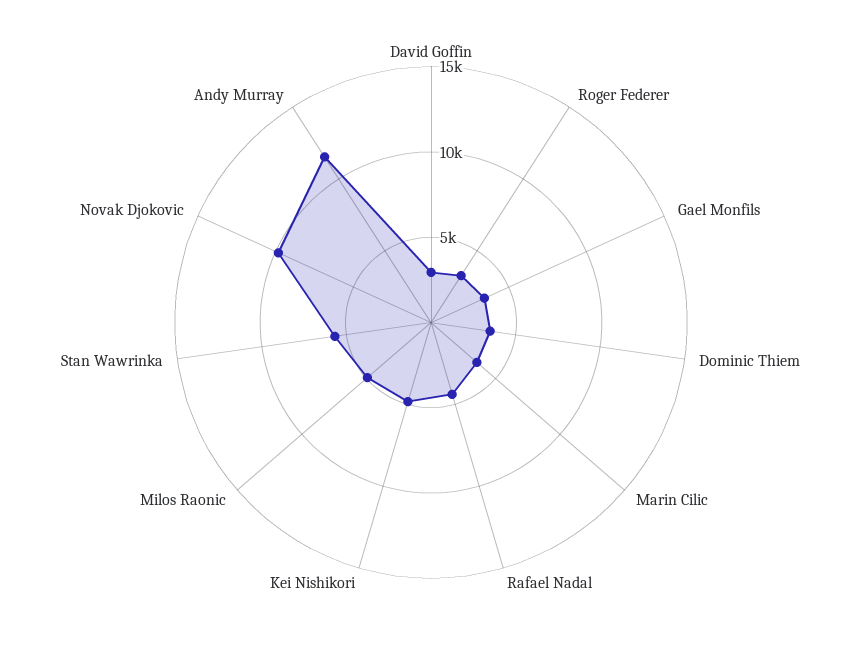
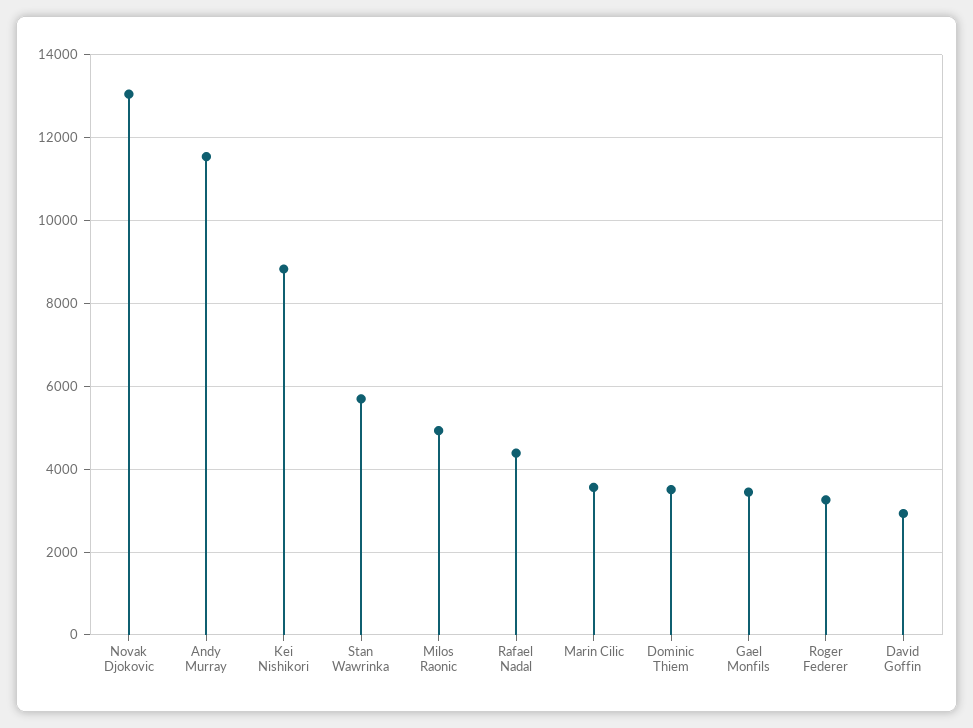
Kei Nishikori: 5000 -> 8800
Novak Djokovic: 10000 -> 13000

